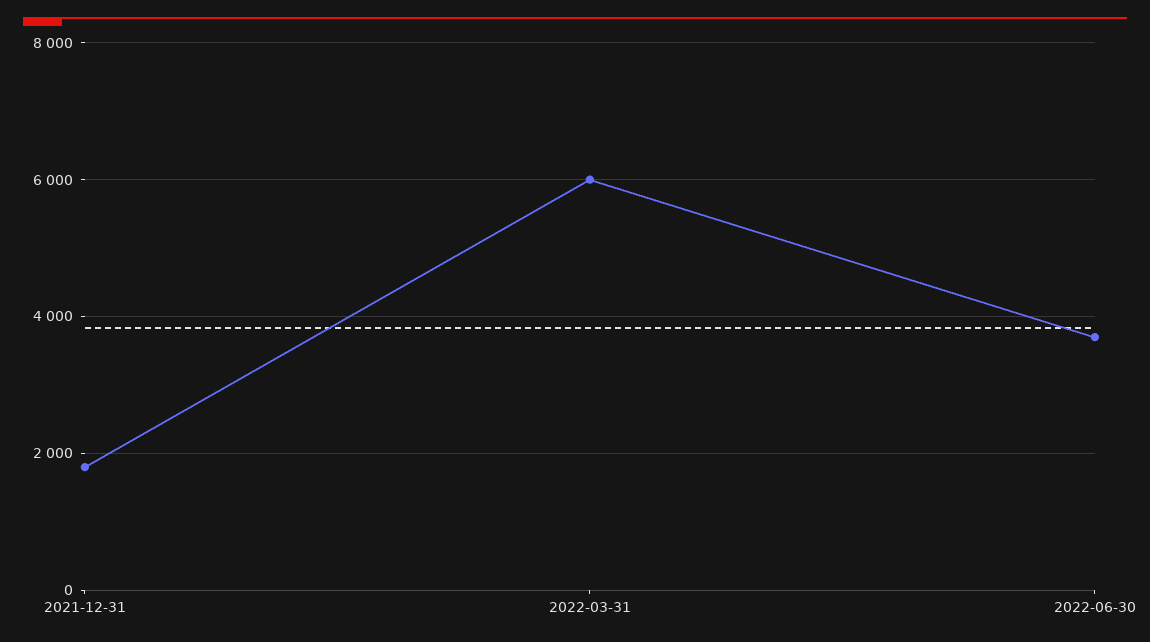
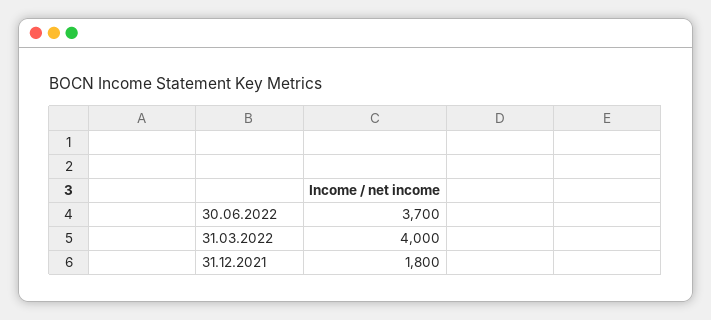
2022-03-31: 6000 -> 4000

